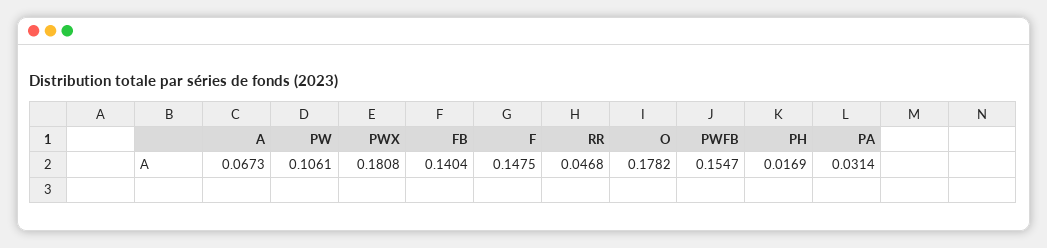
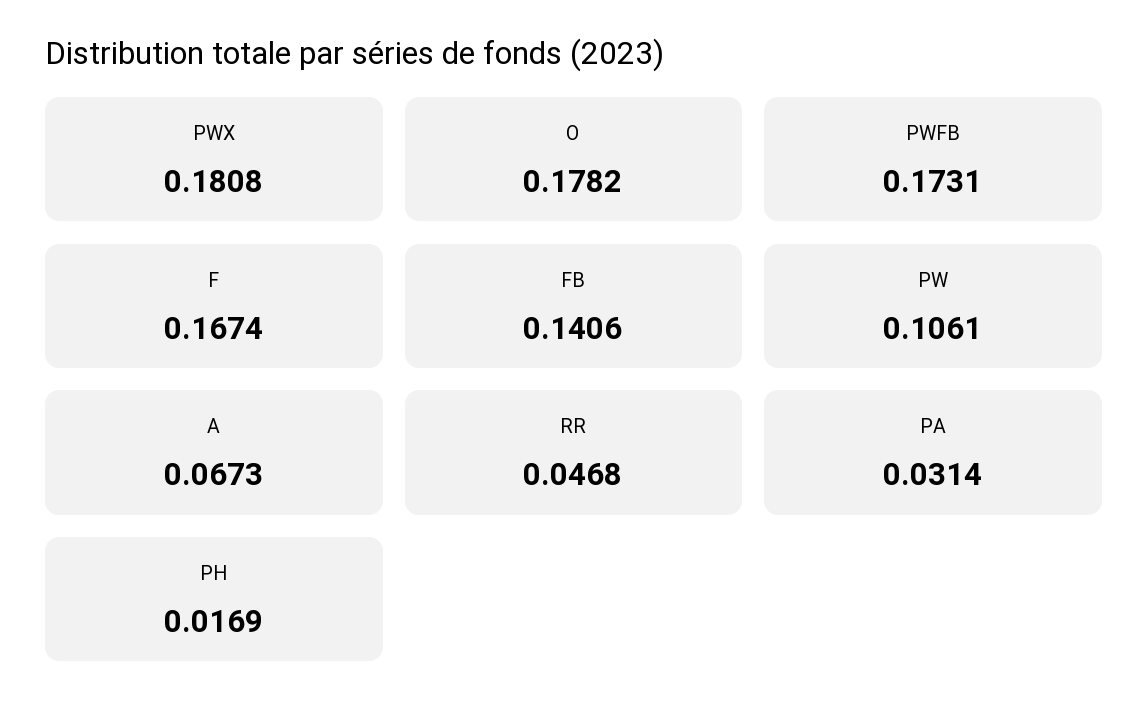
FB: 0.1404 -> 0.1406
F: 0.1475 -> 0.1674
PWFB: 0.1547 -> 0.1731

